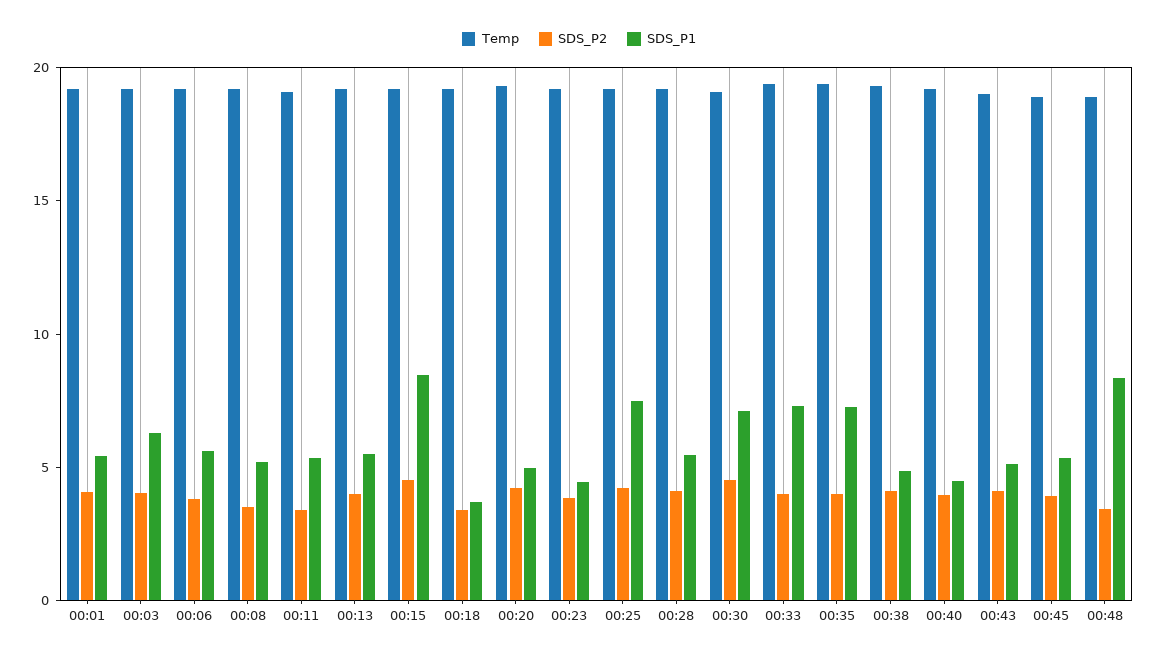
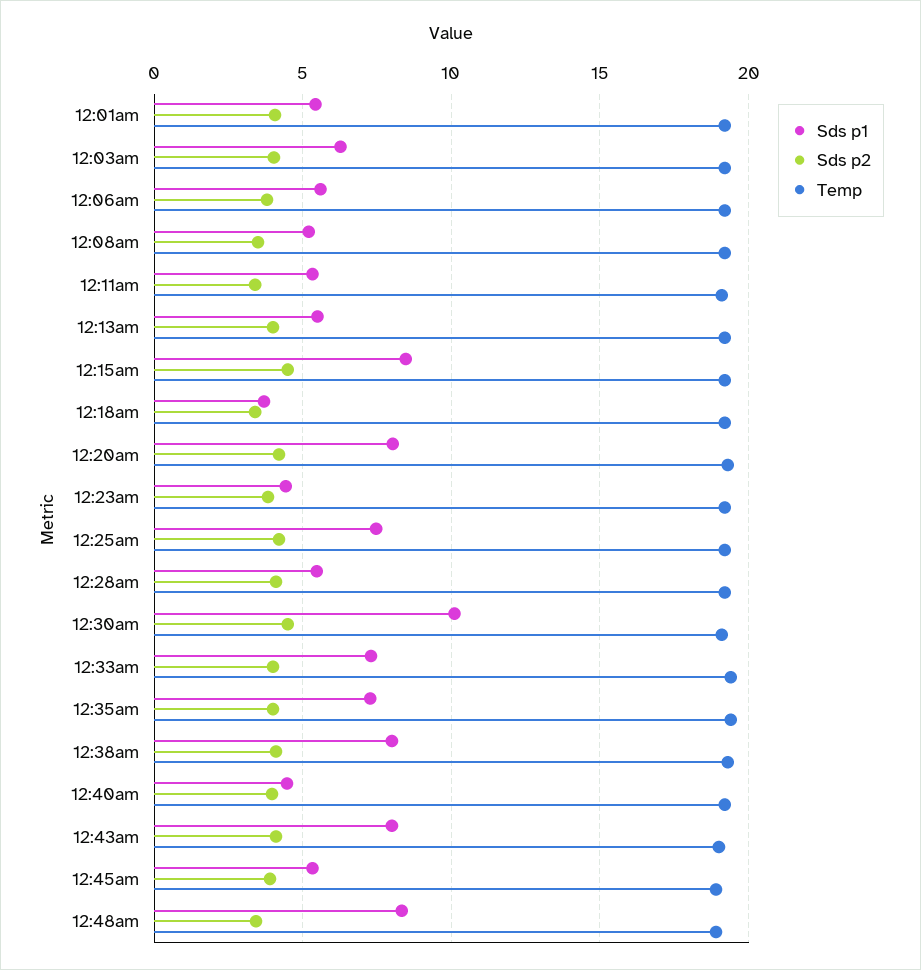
SDS_P1, 00:20: 5 -> 8
SDS_P1, 00:30: 7 -> 10
SDS_P1, 00:38: 5 -> 8
SDS_P1, 00:43: 5 -> 8

